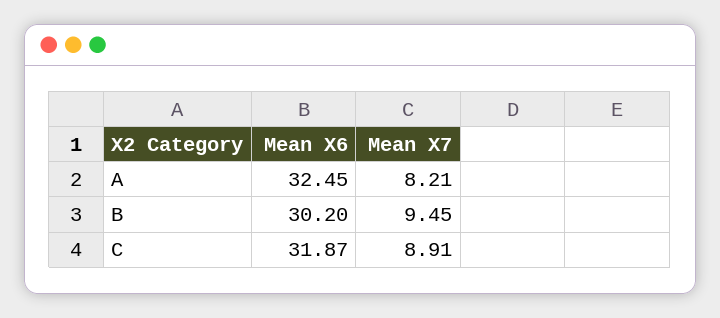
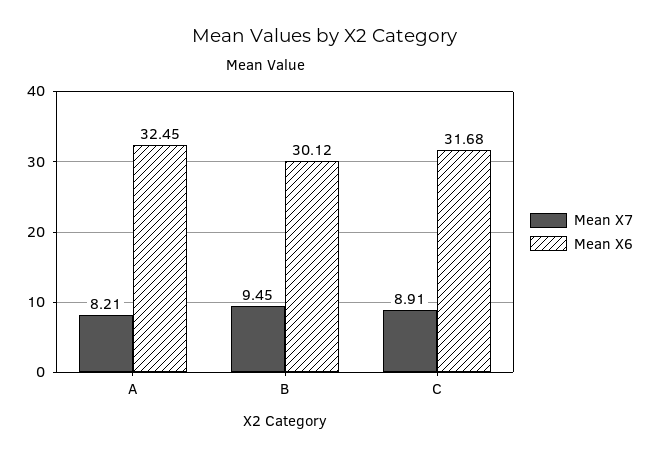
Mean X6, B: 30.2 -> 30.12
Mean X6, C: 31.87 -> 31.68

